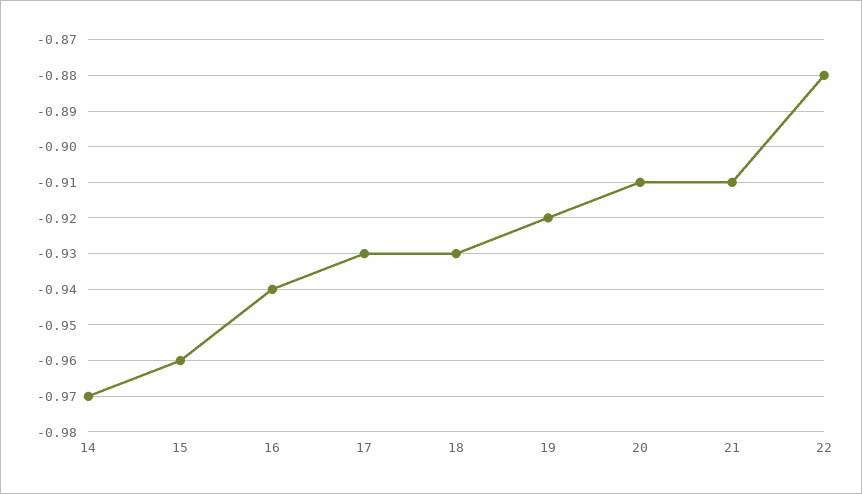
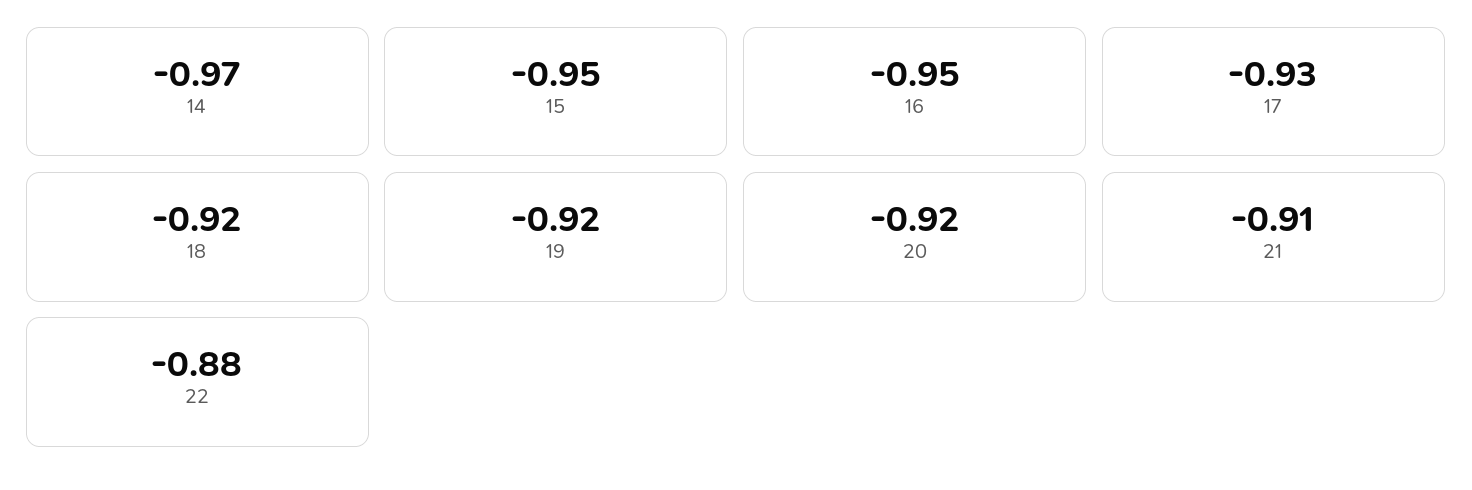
15: -0.96 -> -0.95
16: -0.94 -> -0.95
18: -0.93 -> -0.92
20: -0.91 -> -0.92

